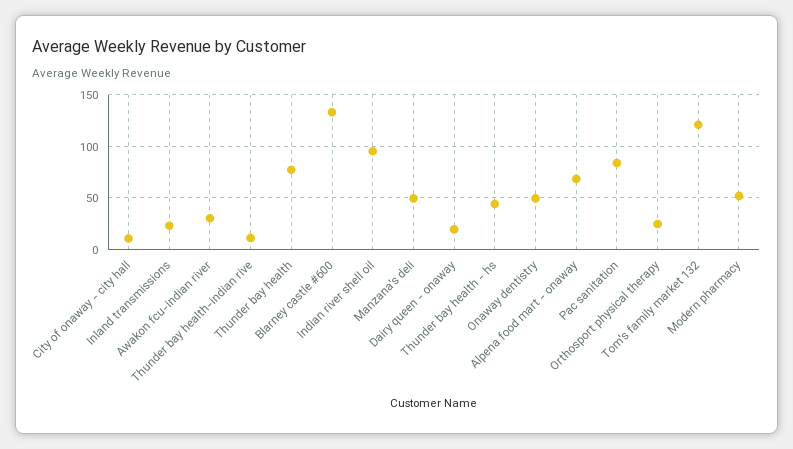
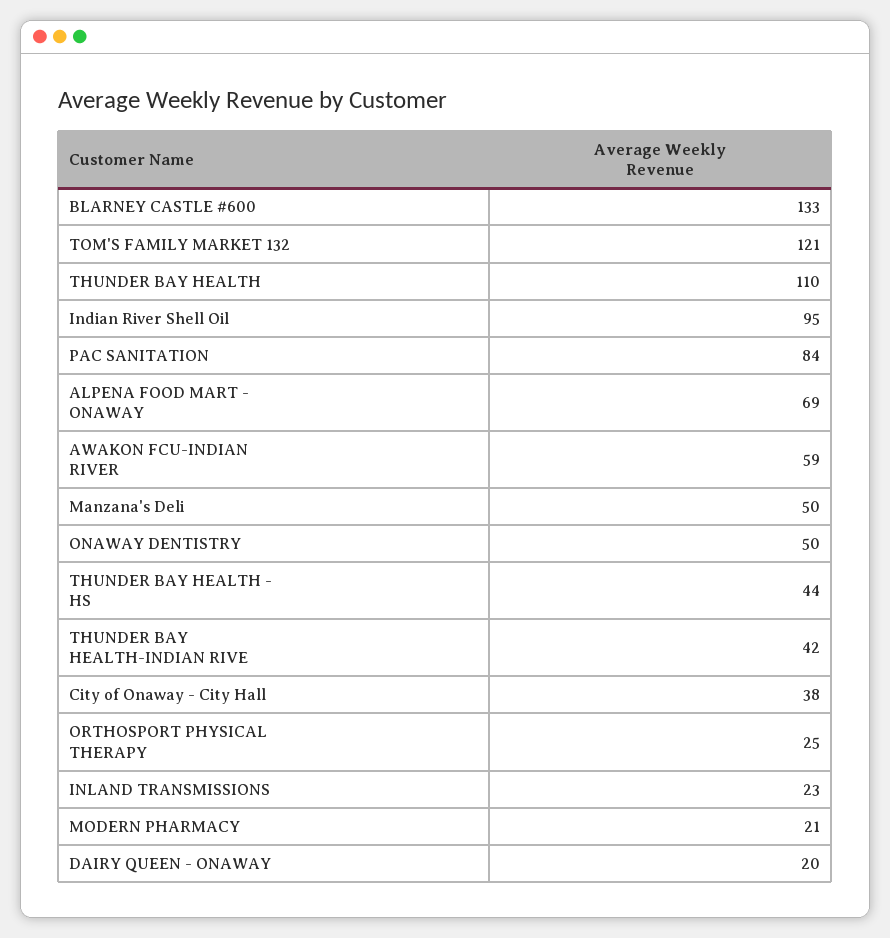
City of onaway - city hall: 10 -> 38
Awakon fcu-indian river: 30 -> 59
Thunder bay health-indian rive: 10 -> 42
Thunder bay health: 80 -> 110
Modern pharmacy: 50 -> 21

